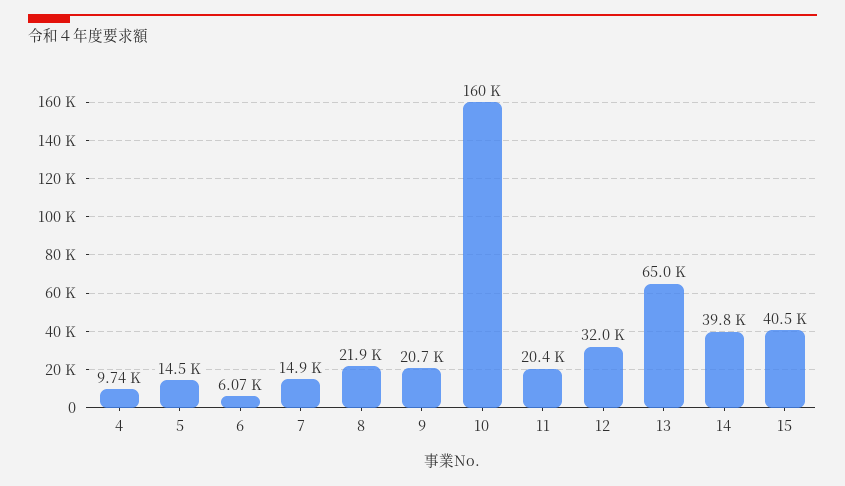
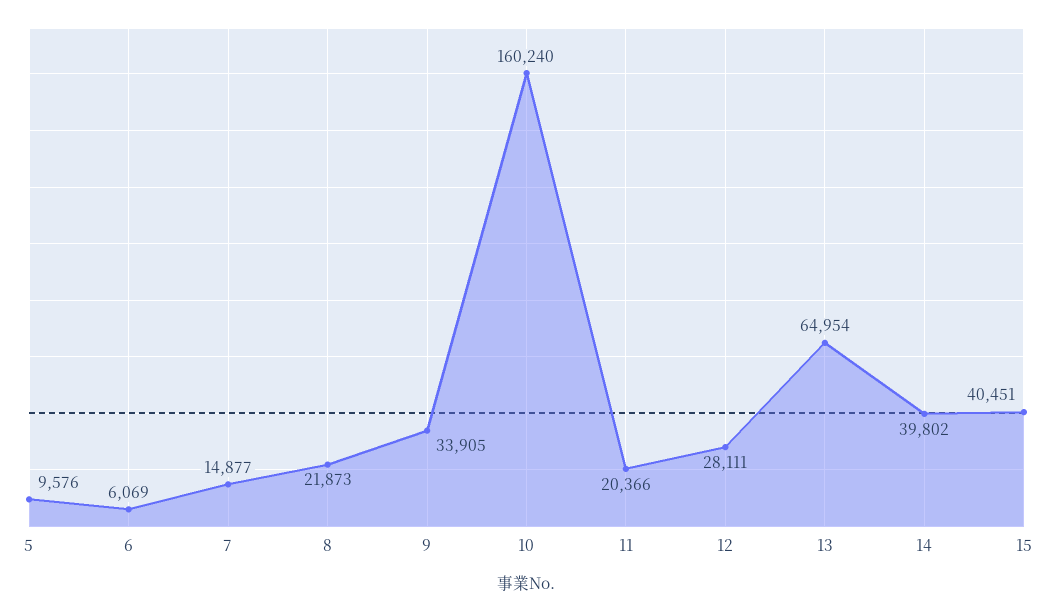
4: 9740 -> none
5: 14500 -> 9576
9: 20700 -> 33905
12: 32000 -> 28111

